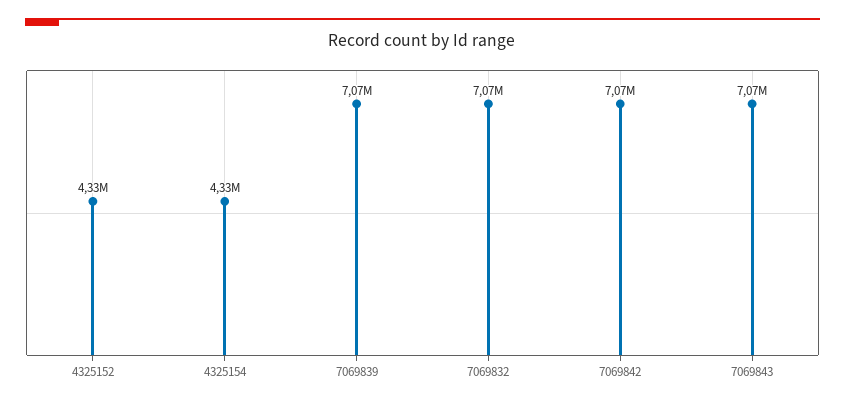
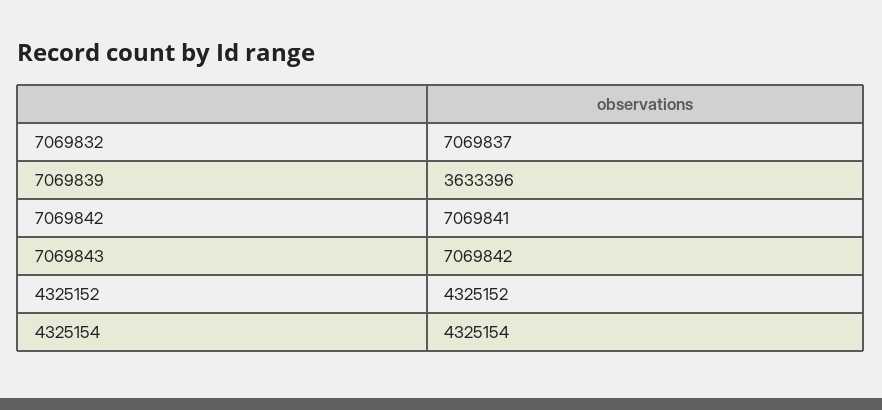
7069839: 7070000 -> 3633396

